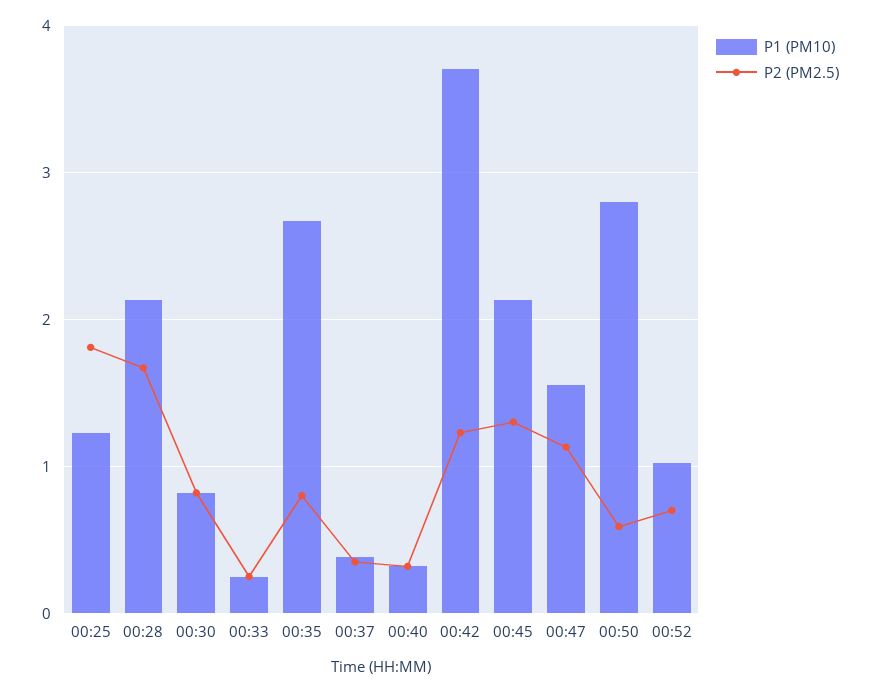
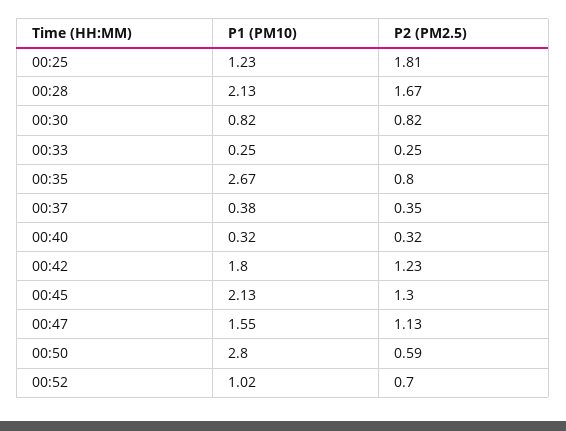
P1 (PM10), 00:42: 3.7 -> 1.8

